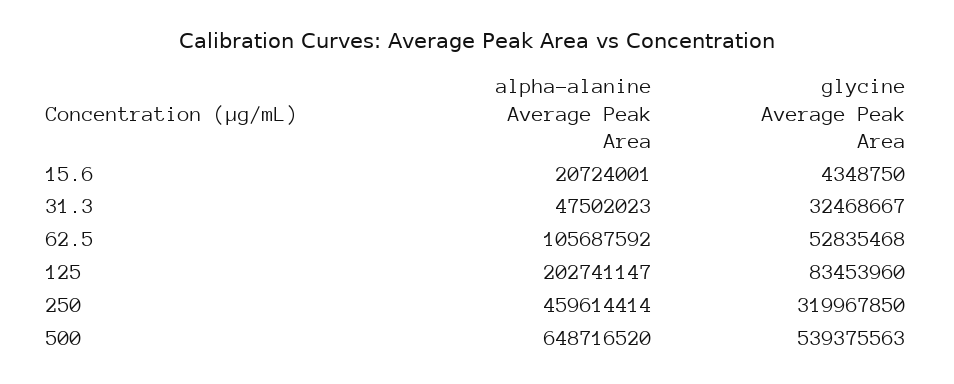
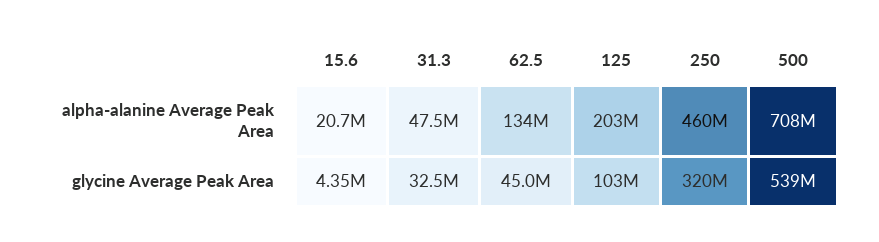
alpha-alanine Average Peak Area, 62.5: 105687592 -> 134000000
glycine Average Peak Area, 62.5: 52835468 -> 45000000
glycine Average Peak Area, 125: 83453960 -> 103000000
alpha-alanine Average Peak Area, 500: 648716520 -> 708000000

